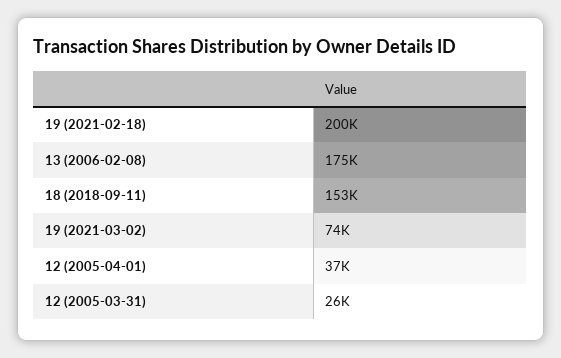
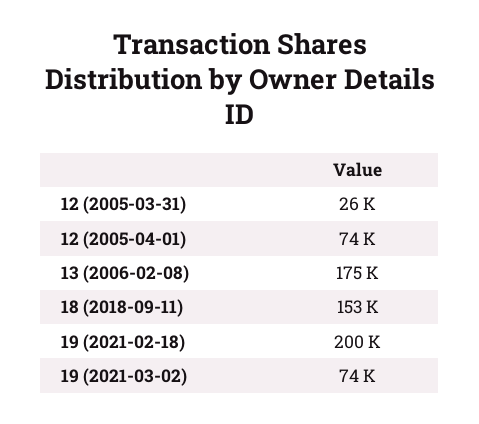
12 (2005-04-01): 37000 -> 74000

